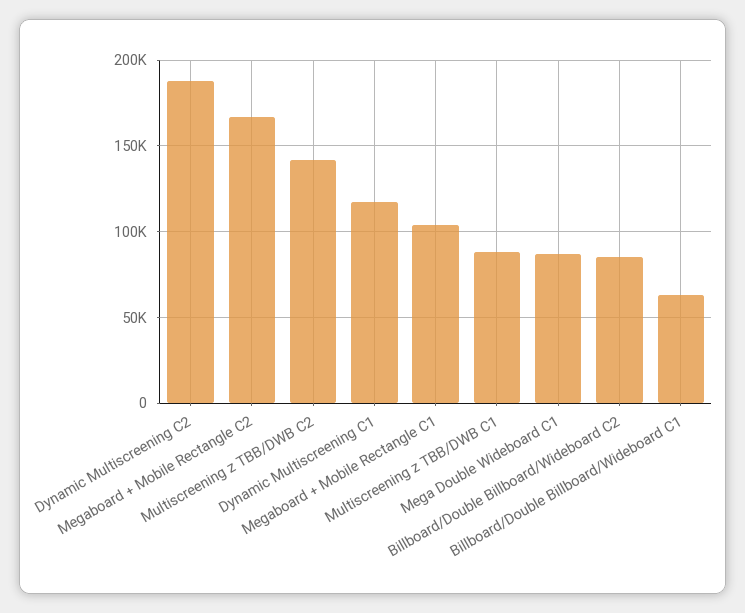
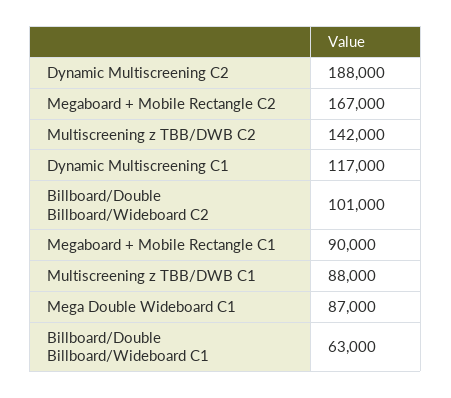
Megaboard + Mobile Rectangle C1: 105000 -> 90000
Billboard/Double Billboard/Wideboard C2: 85000 -> 101000

